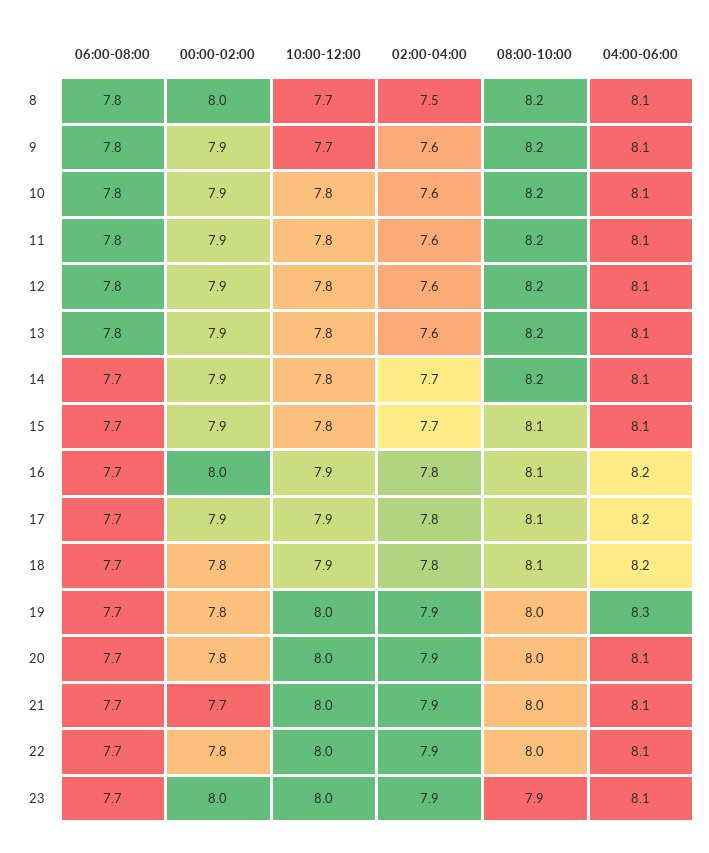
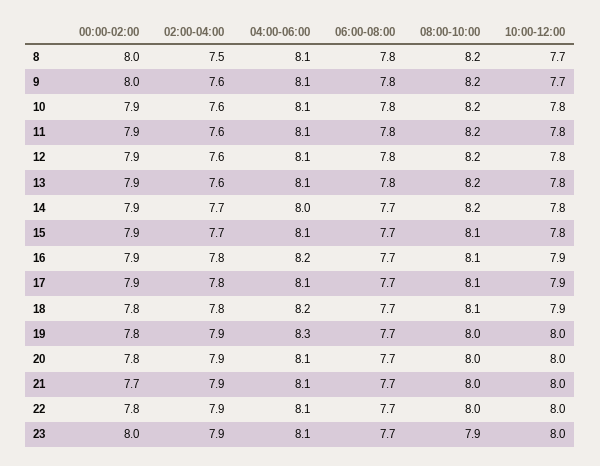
00:00-02:00, 9: 7.9 -> 8
04:00-06:00, 14: 8.1 -> 8
00:00-02:00, 16: 8 -> 7.9
04:00-06:00, 17: 8.2 -> 8.1

